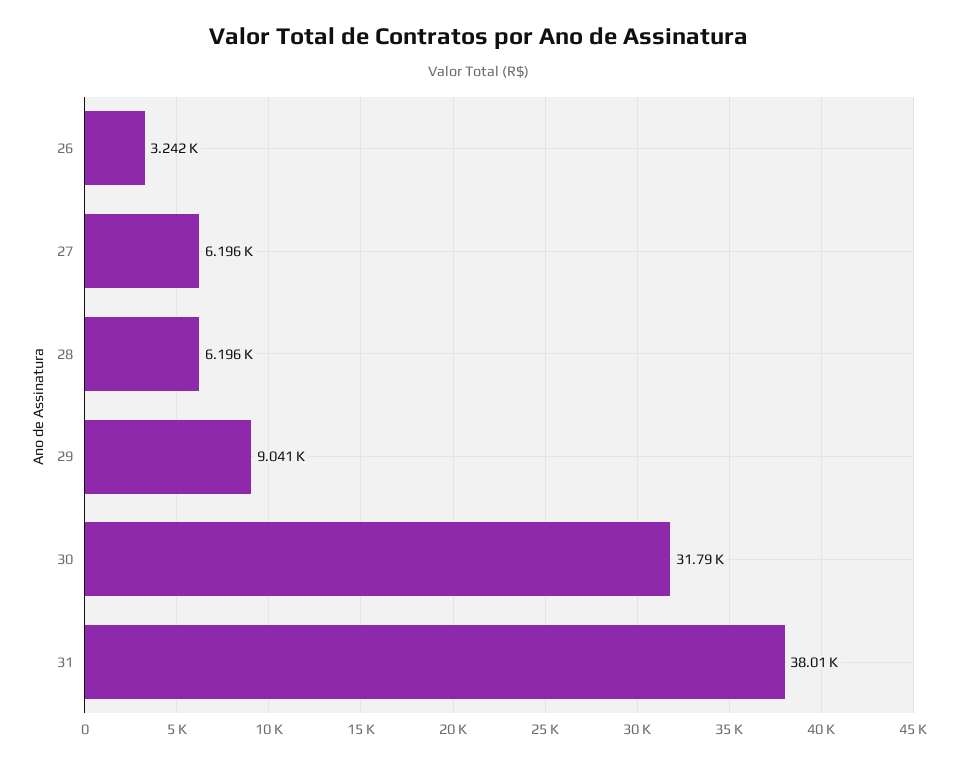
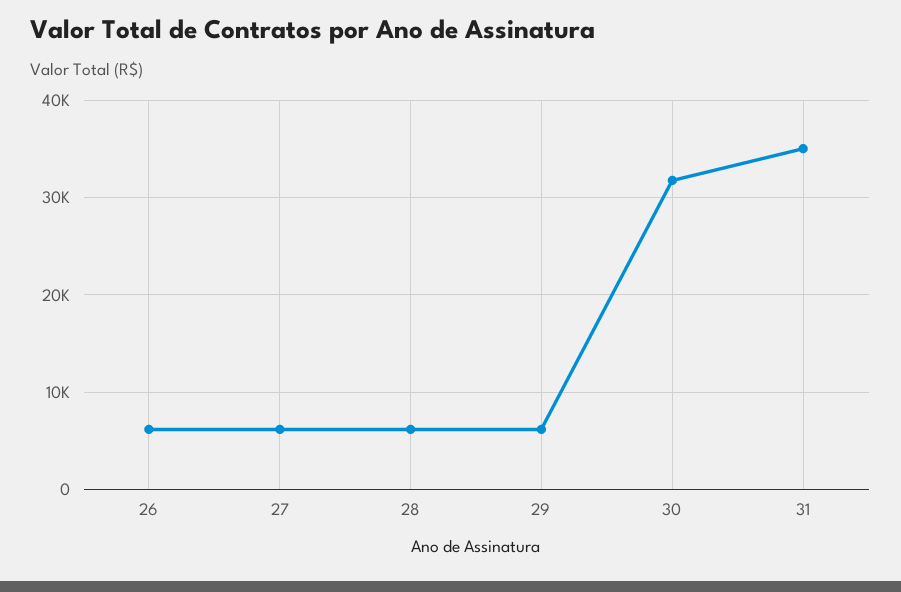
26: 3242 -> 6000
29: 9041 -> 6000
31: 38010 -> 35000

